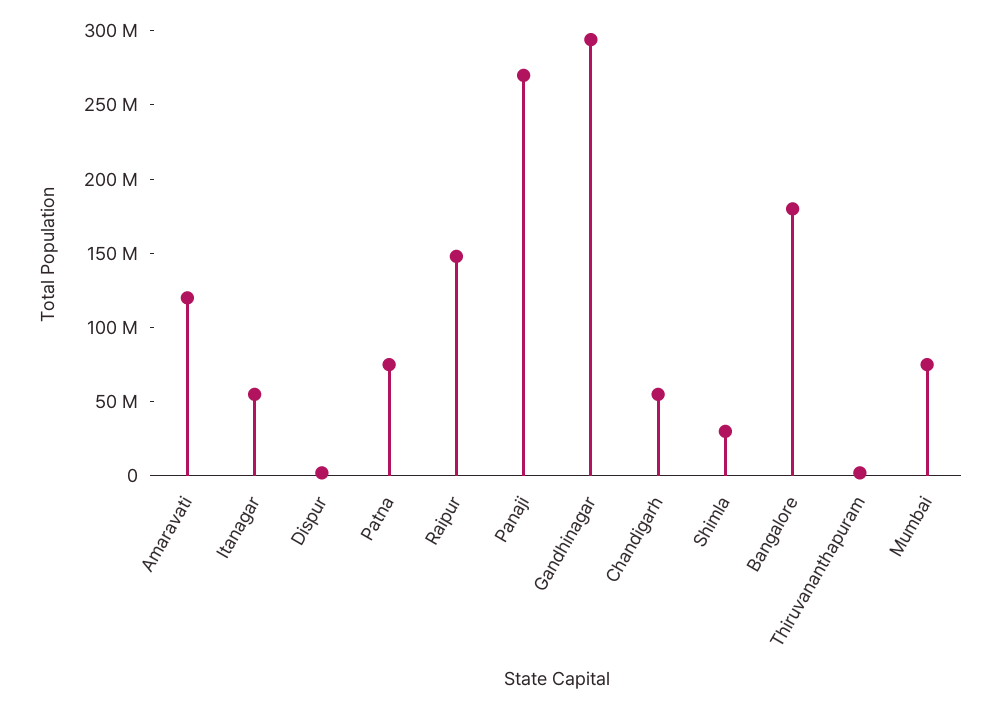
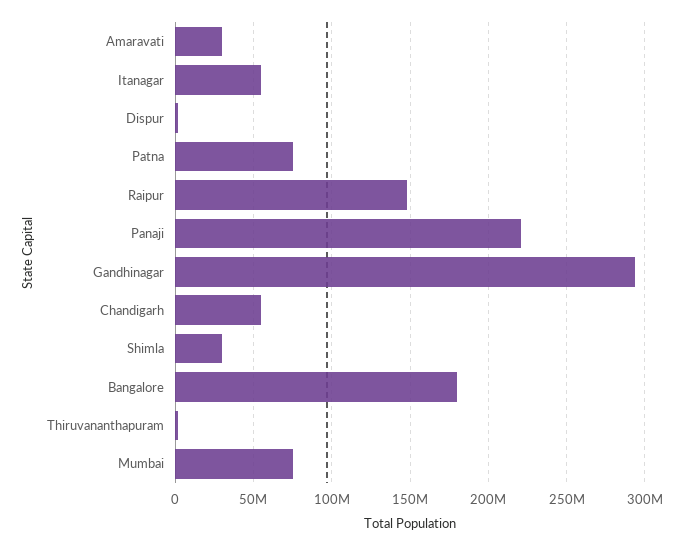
Amaravati: 120000000 -> 30000000
Panaji: 270000000 -> 220000000

